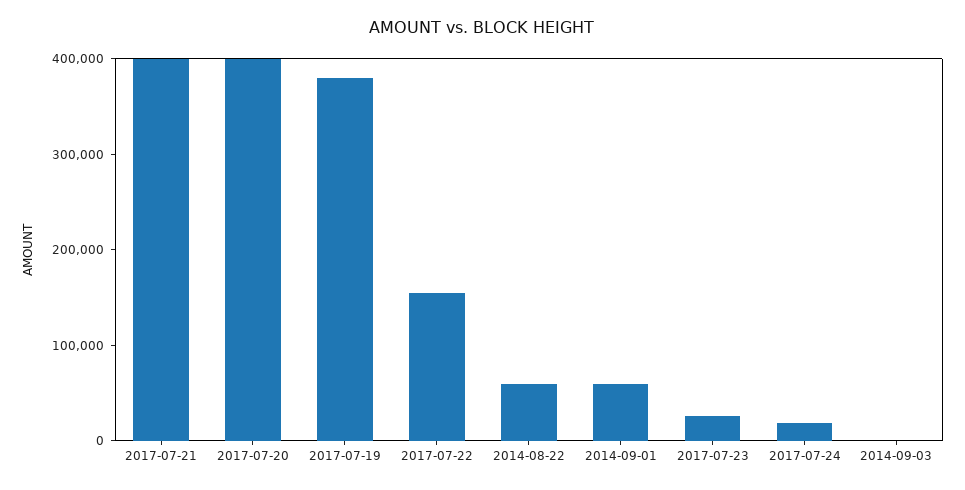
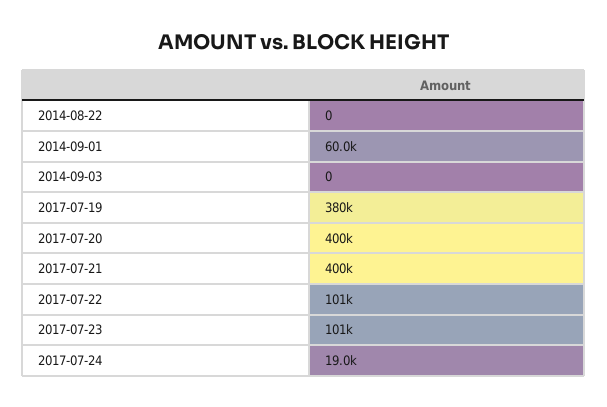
2017-07-22: 160000 -> 101000
2014-08-22: 60000 -> 0
2017-07-23: 20000 -> 101000

